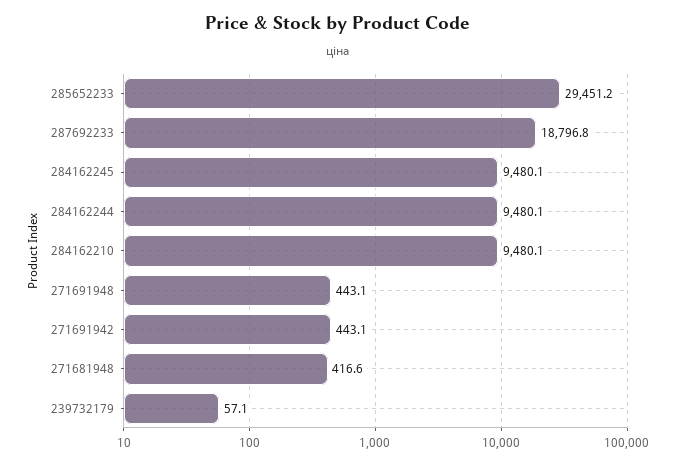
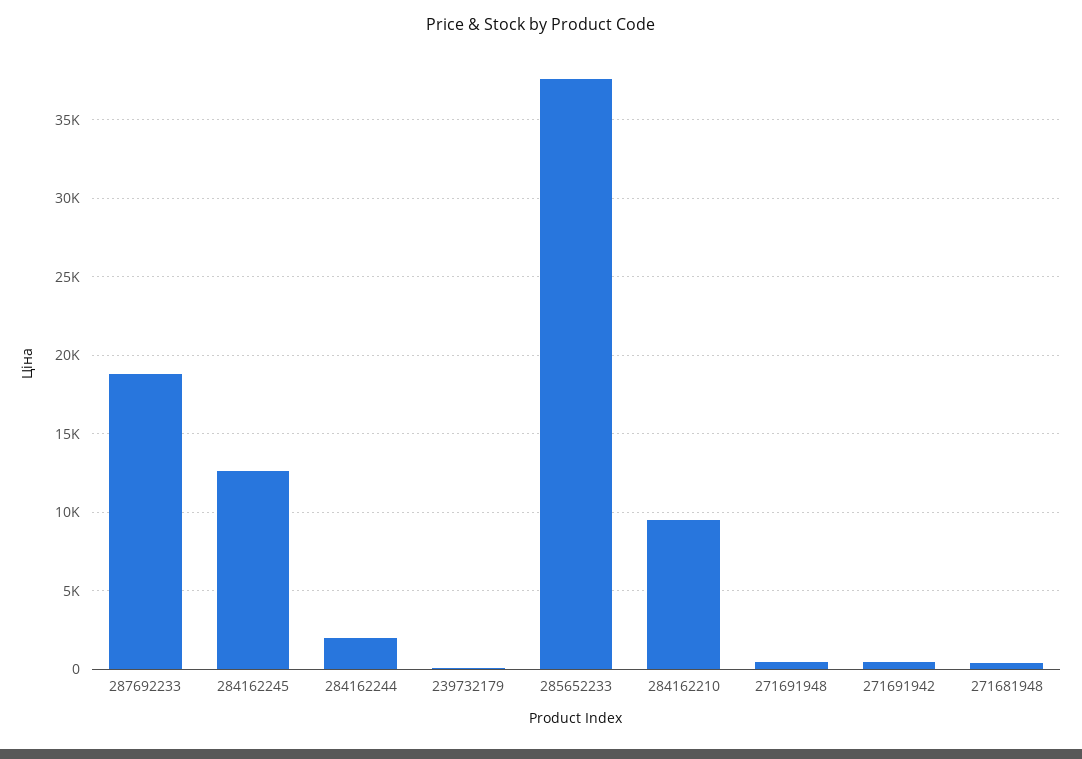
285652233: 29451.2 -> 37500
284162245: 9480.1 -> 12500
284162244: 9480.1 -> 2000

